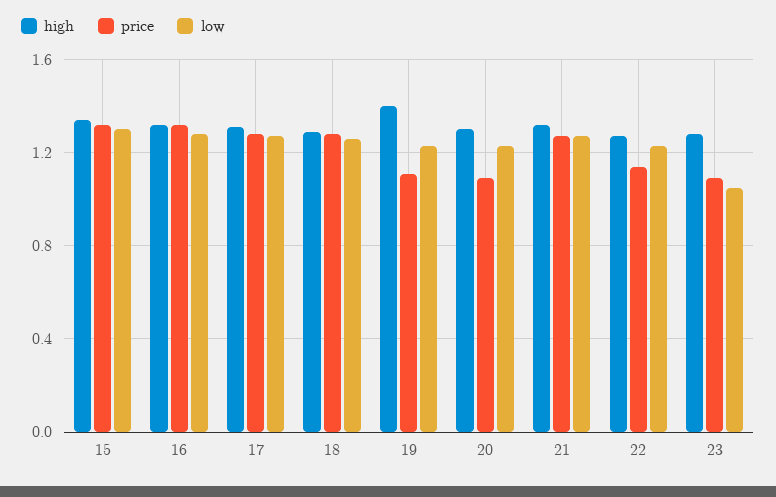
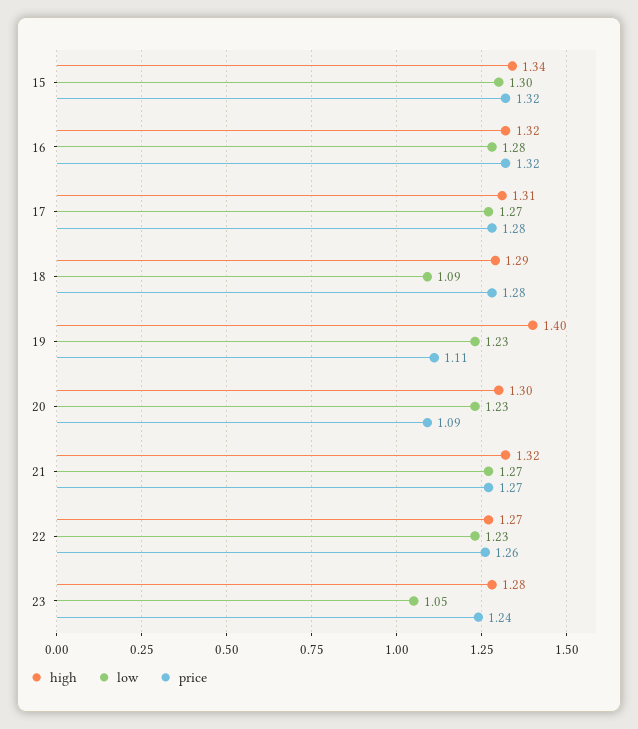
low, 18: 1.25 -> 1.09
price, 22: 1.15 -> 1.26
price, 23: 1.1 -> 1.24

